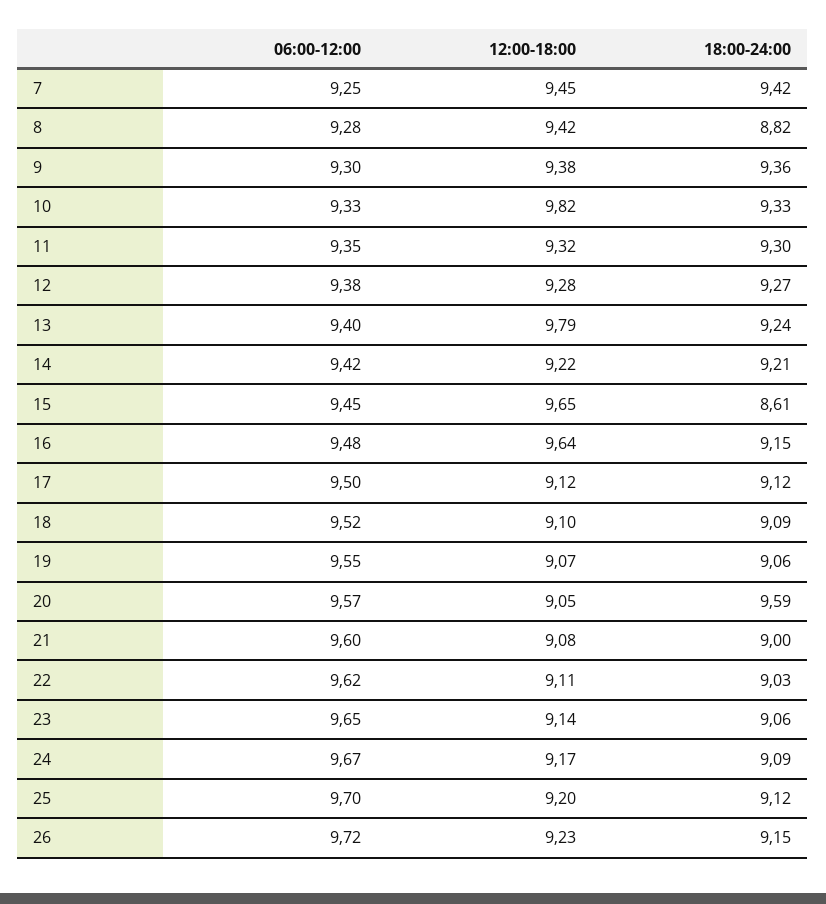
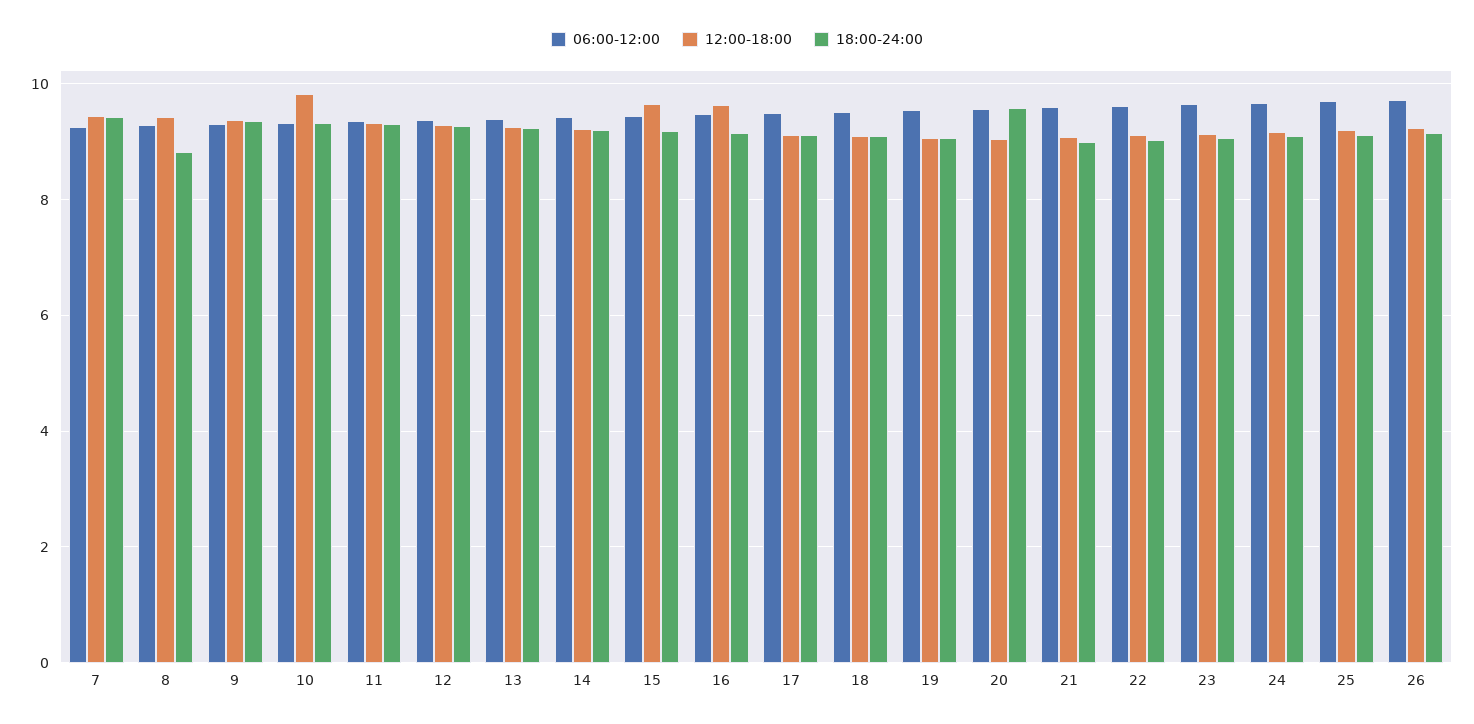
12:00-18:00, 13: 9.79 -> 9.2
18:00-24:00, 15: 8.61 -> 9.2

